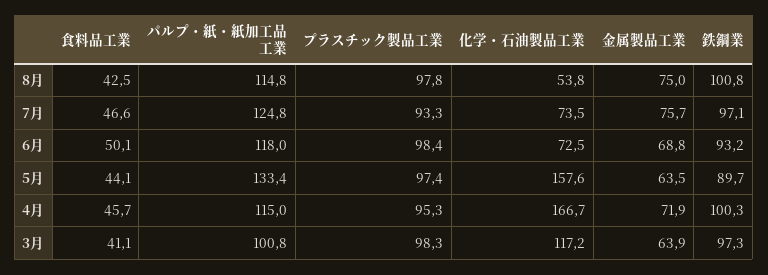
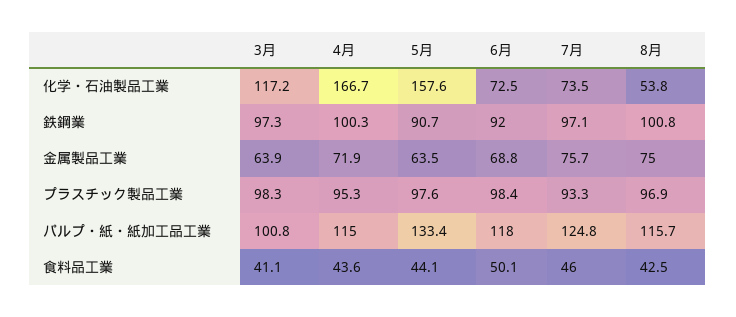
パルプ・紙・紙加工品工業, 8月: 114.8 -> 115.7
プラスチック製品工業, 8月: 97.8 -> 96.9
食料品工業, 7月: 46.6 -> 46
鉄鋼業, 6月: 93.2 -> 92
プラスチック製品工業, 5月: 97.4 -> 97.6
鉄鋼業, 5月: 89.7 -> 90.7
食料品工業, 4月: 45.7 -> 43.6

